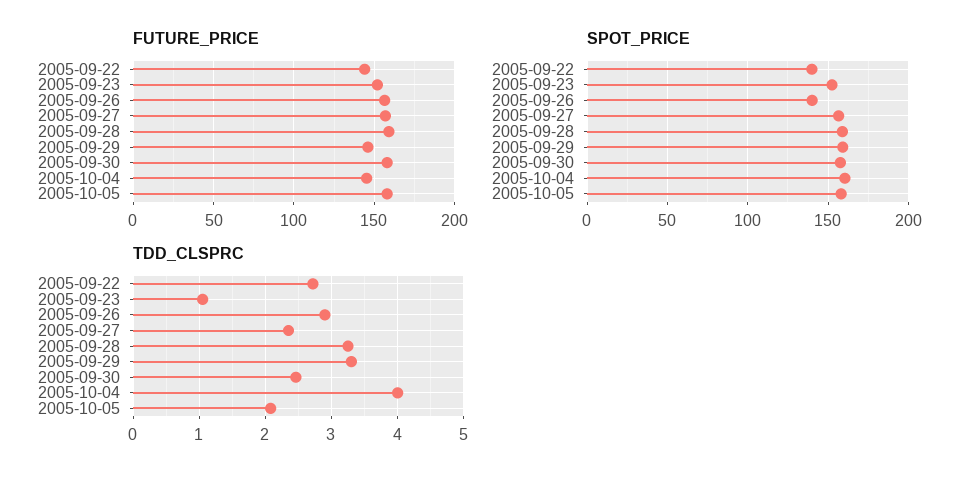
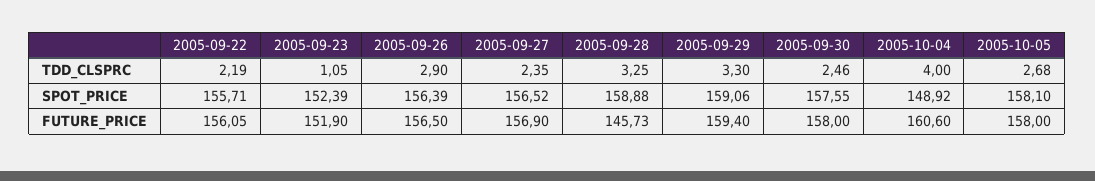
FUTURE_PRICE, 2005-09-22: 145 -> 156.05
FUTURE_PRICE, 2005-09-28: 160 -> 145.73
FUTURE_PRICE, 2005-09-29: 145 -> 159.4
FUTURE_PRICE, 2005-10-04: 145 -> 160.6
SPOT_PRICE, 2005-09-22: 140 -> 155.71
SPOT_PRICE, 2005-09-26: 140 -> 156.39
SPOT_PRICE, 2005-10-04: 160 -> 148.92
TDD_CLSPRC, 2005-09-22: 2.7 -> 2.19
TDD_CLSPRC, 2005-10-05: 2.1 -> 2.68

